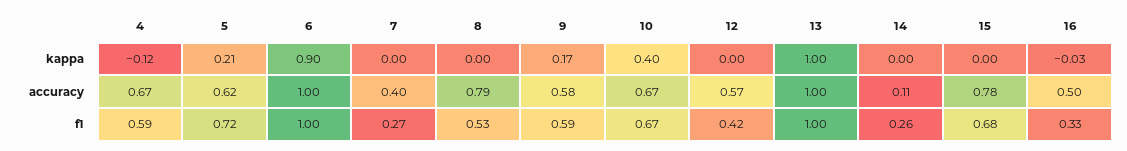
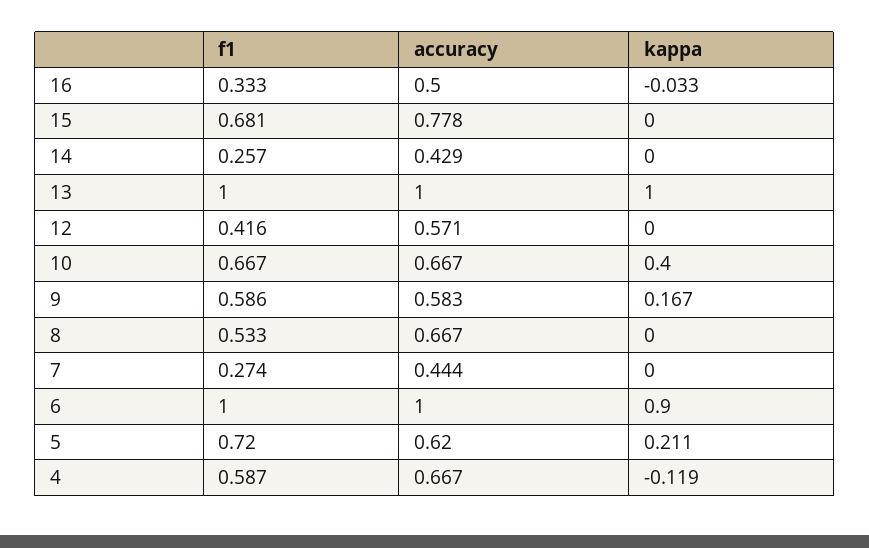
7, accuracy: 0.4 -> 0.444
8, accuracy: 0.79 -> 0.667
14, accuracy: 0.11 -> 0.429

